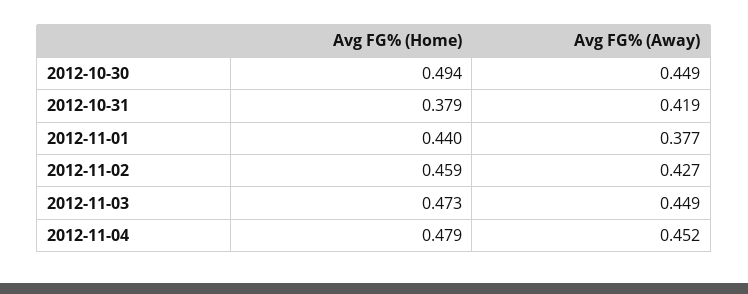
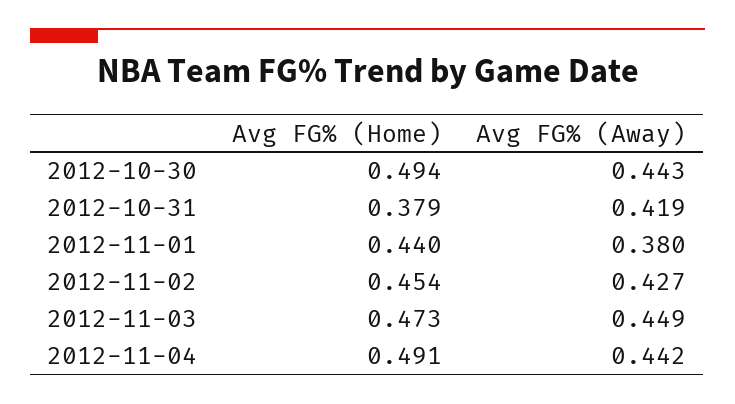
Avg FG% (Away), 2012-10-30: 0.449 -> 0.443
Avg FG% (Away), 2012-11-01: 0.377 -> 0.38
Avg FG% (Home), 2012-11-02: 0.459 -> 0.454
Avg FG% (Home), 2012-11-04: 0.479 -> 0.491
Avg FG% (Away), 2012-11-04: 0.452 -> 0.442

